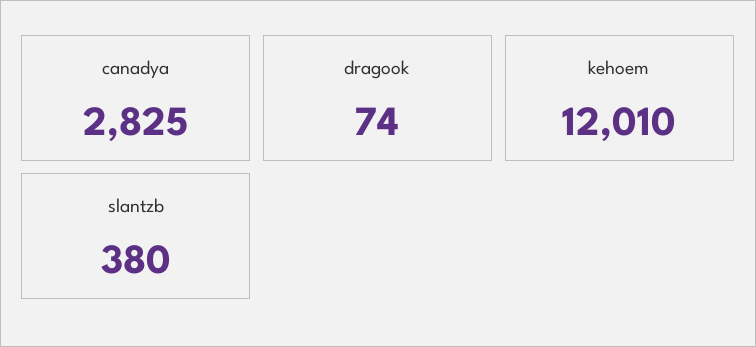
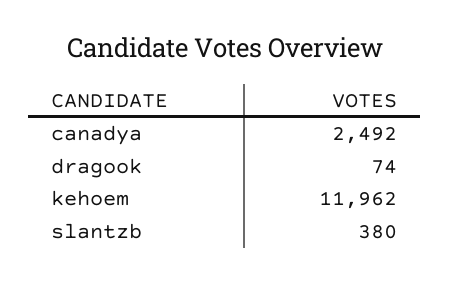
canadya: 2825 -> 2492
kehoem: 12010 -> 11962

